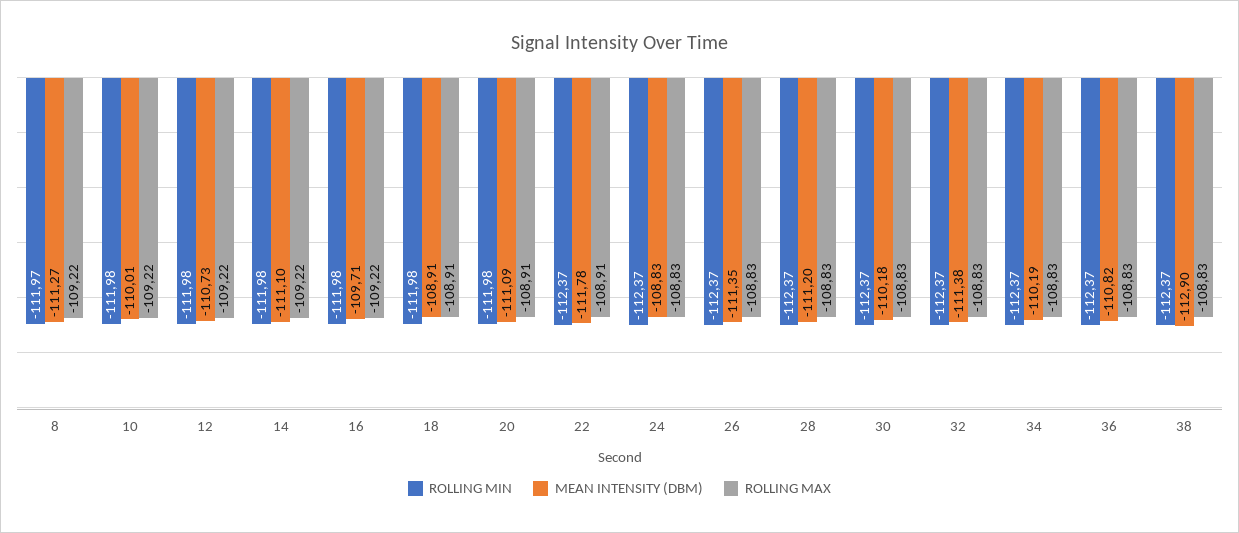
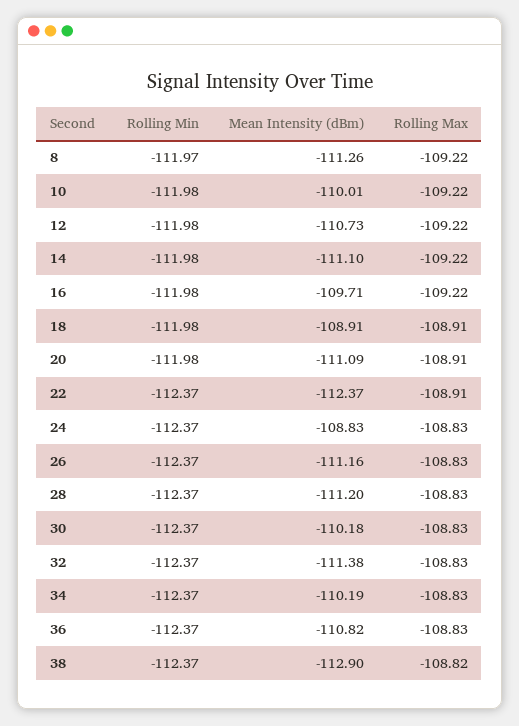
MEAN INTENSITY (DBM), 8: -111.27 -> -111.26
MEAN INTENSITY (DBM), 22: -111.78 -> -112.37
MEAN INTENSITY (DBM), 26: -111.35 -> -111.16
ROLLING MAX, 38: -108.83 -> -108.82

